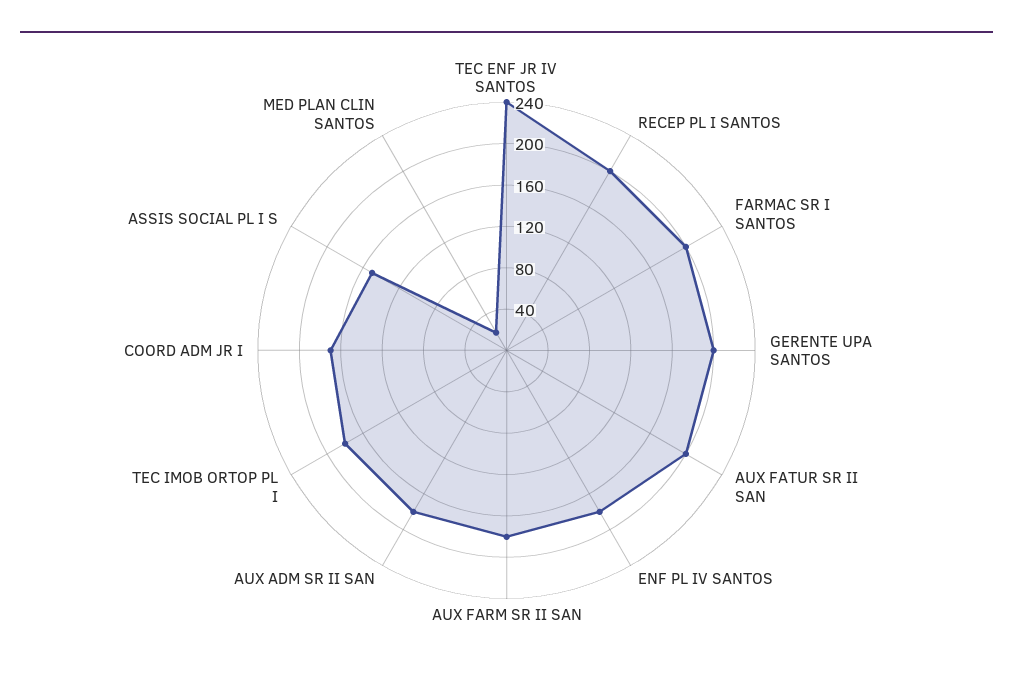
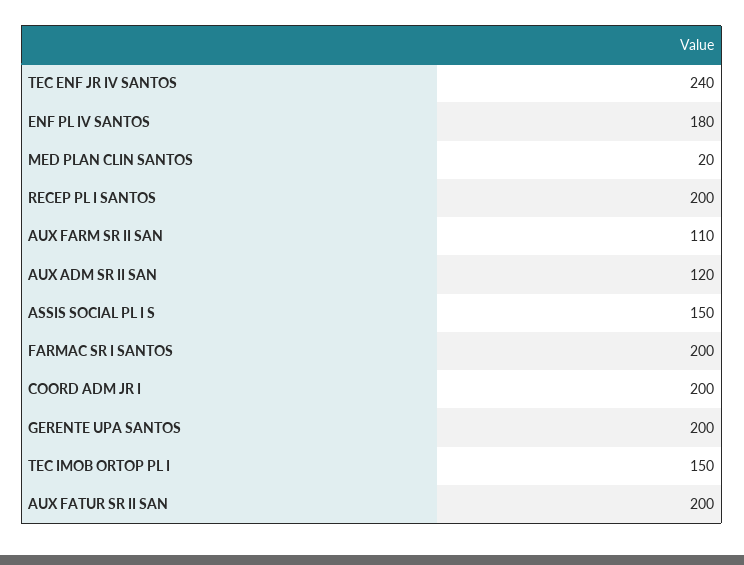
AUX FARM SR II SAN: 180 -> 110
AUX ADM SR II SAN: 180 -> 120
TEC IMOB ORTOP PL I: 180 -> 150
COORD ADM JR I: 170 -> 200

